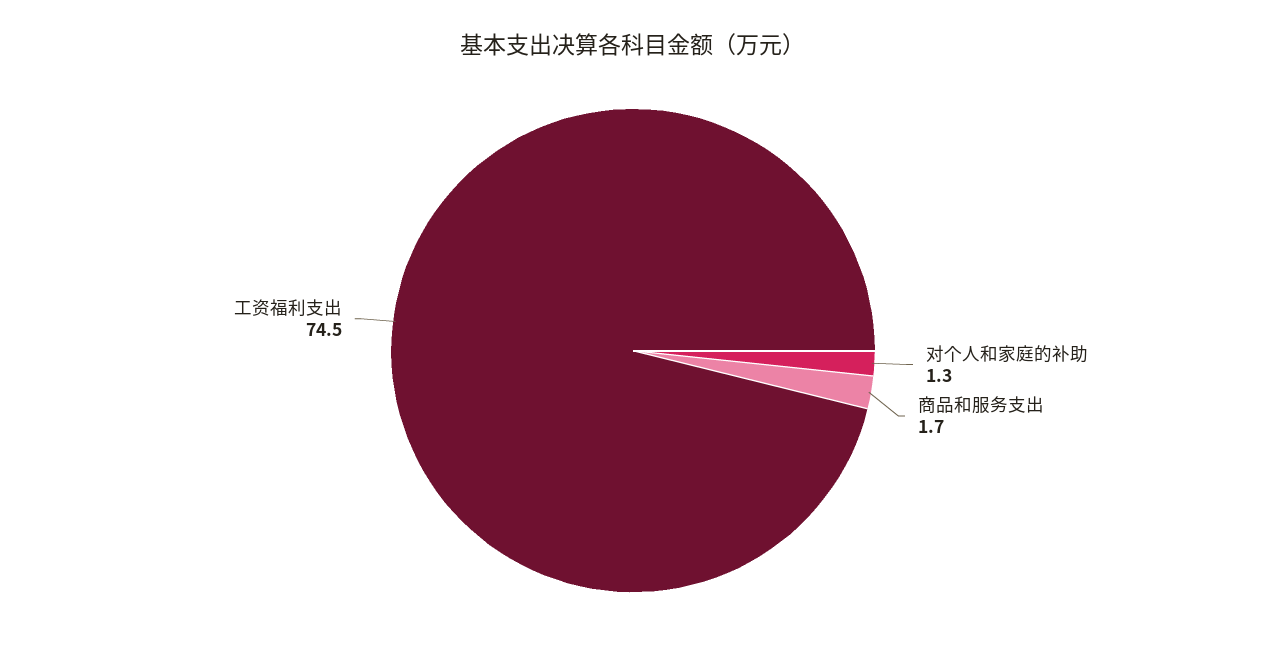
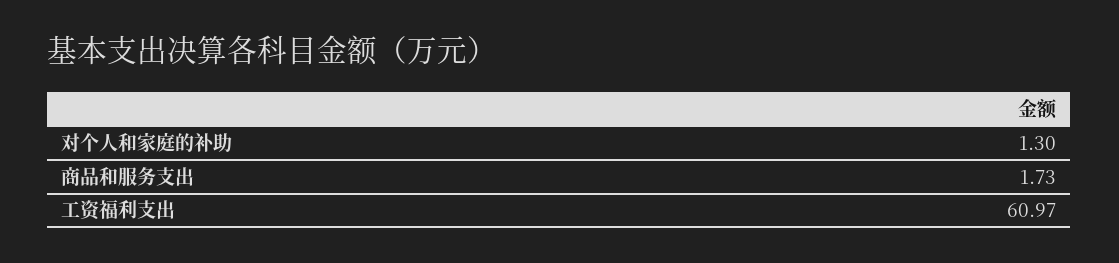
工资福利支出: 74.5 -> 60.97

